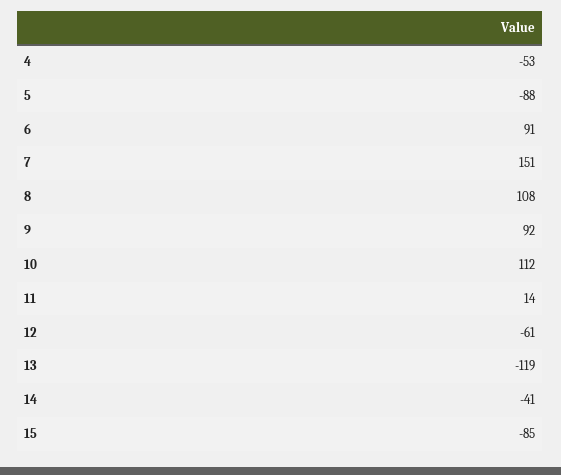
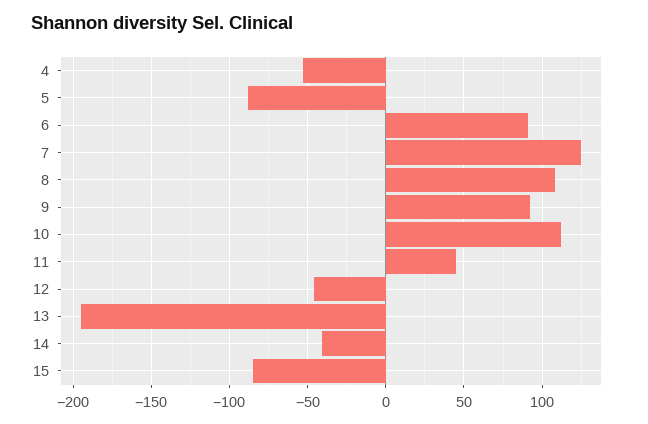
7: 151 -> 125
11: 14 -> 45
12: -61 -> -45
13: -119 -> -195

